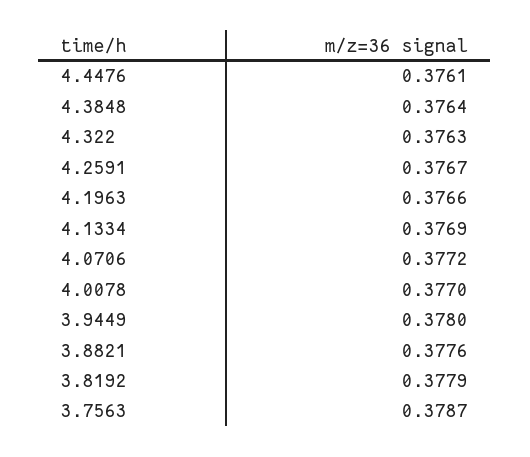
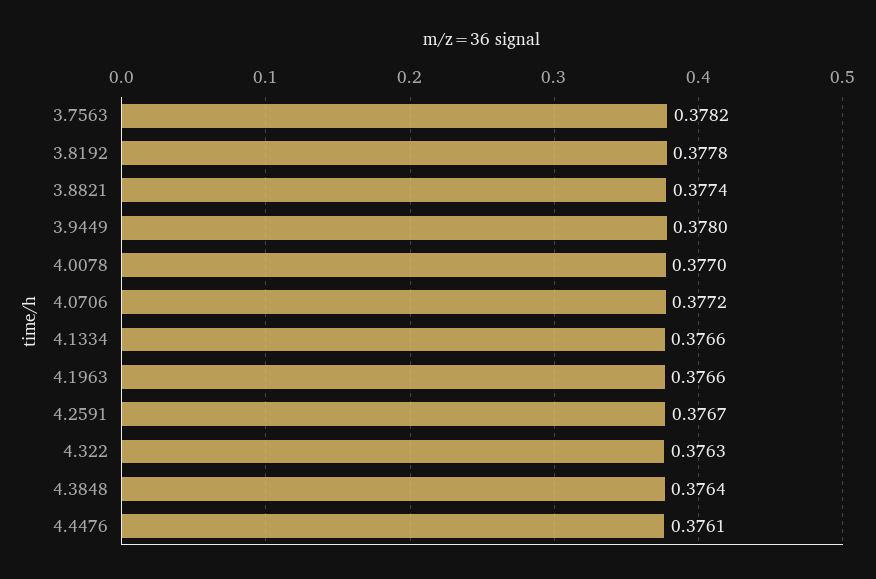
4.1334: 0.3769 -> 0.3766
3.8821: 0.3776 -> 0.3774
3.8192: 0.3779 -> 0.3778
3.7563: 0.3787 -> 0.3782

